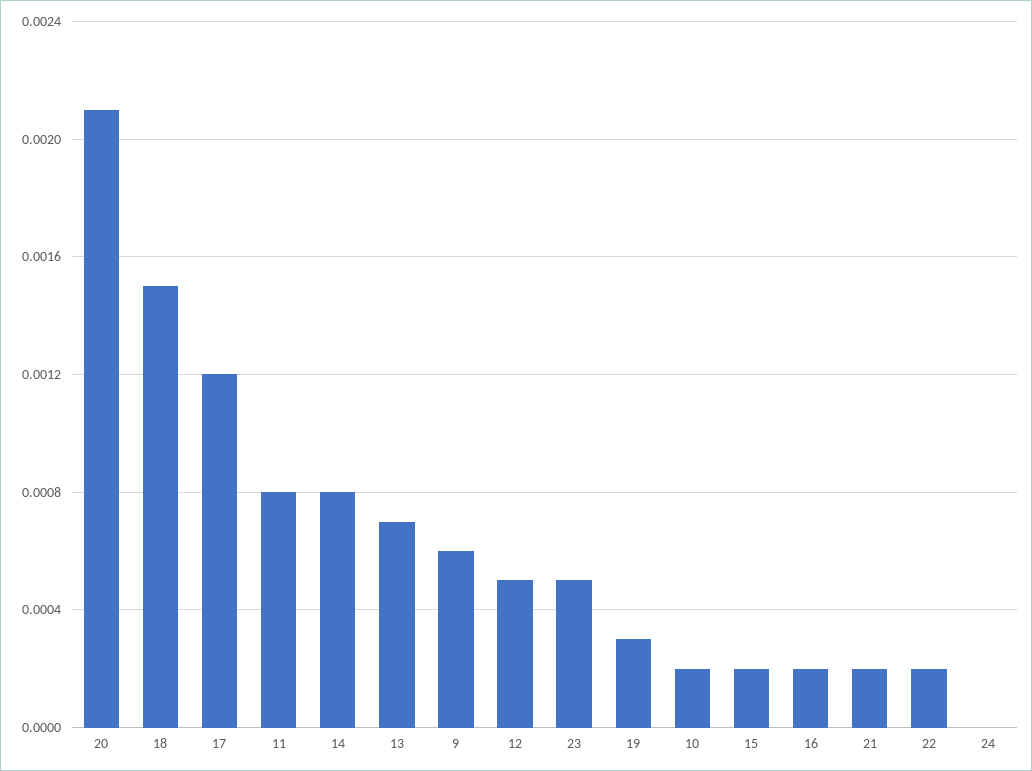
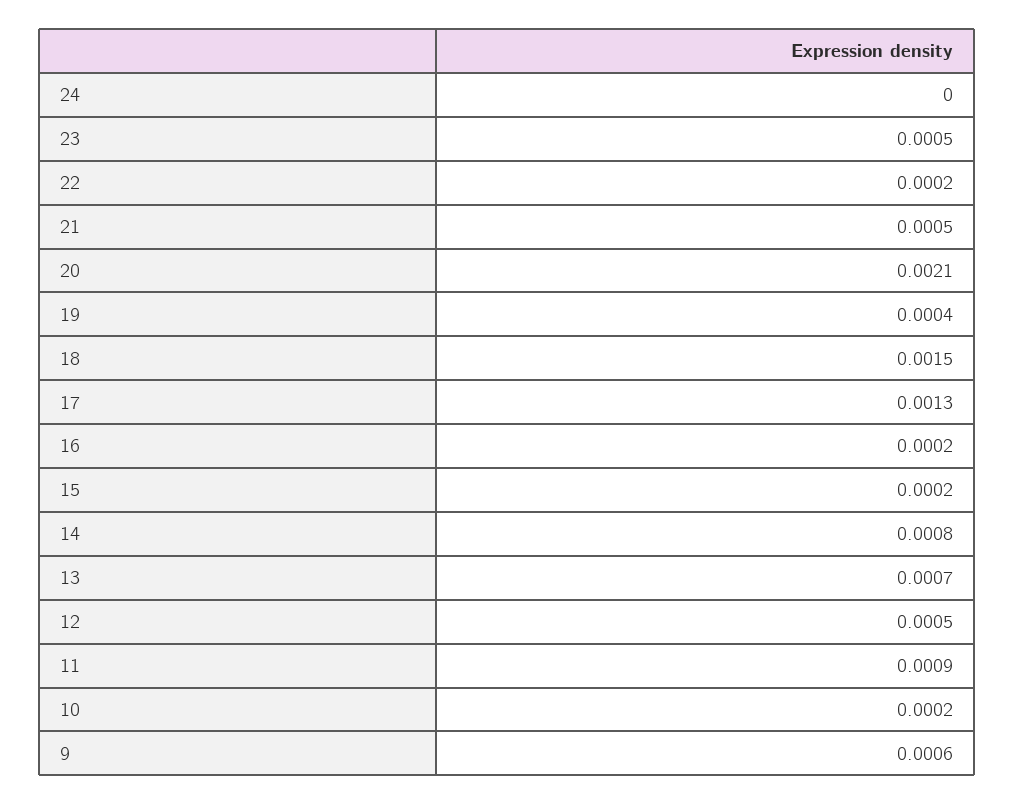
17: 0.0012 -> 0.0013
11: 0.0008 -> 0.0009
19: 0.0003 -> 0.0004
21: 0.0002 -> 0.0005

